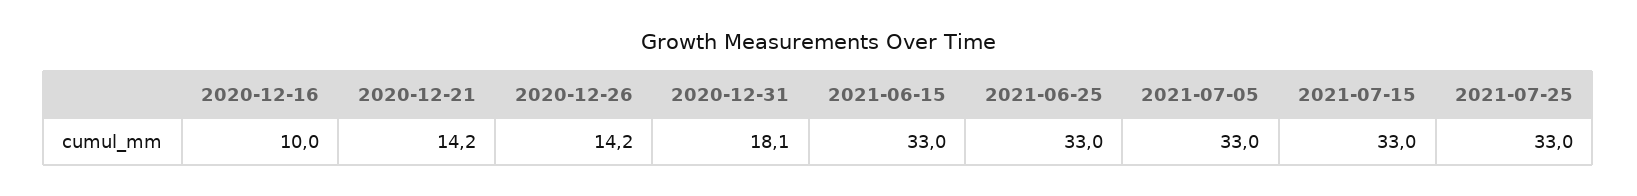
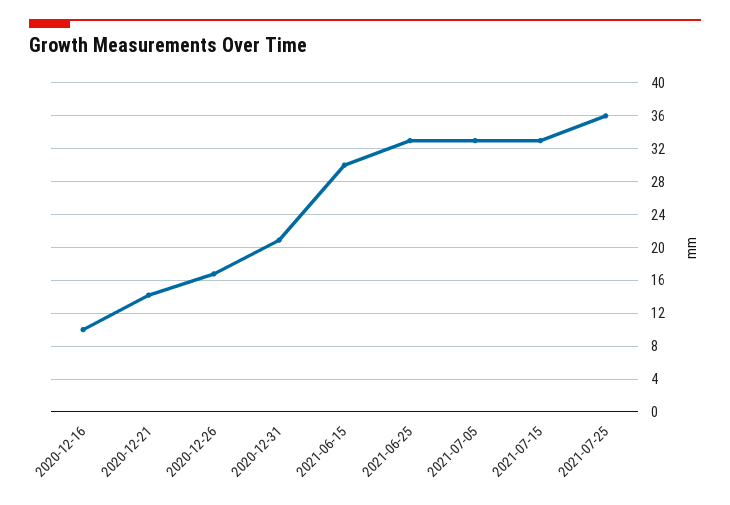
2020-12-26: 14.2 -> 17
2020-12-31: 18.1 -> 21
2021-06-15: 33 -> 30
2021-07-25: 33 -> 36

